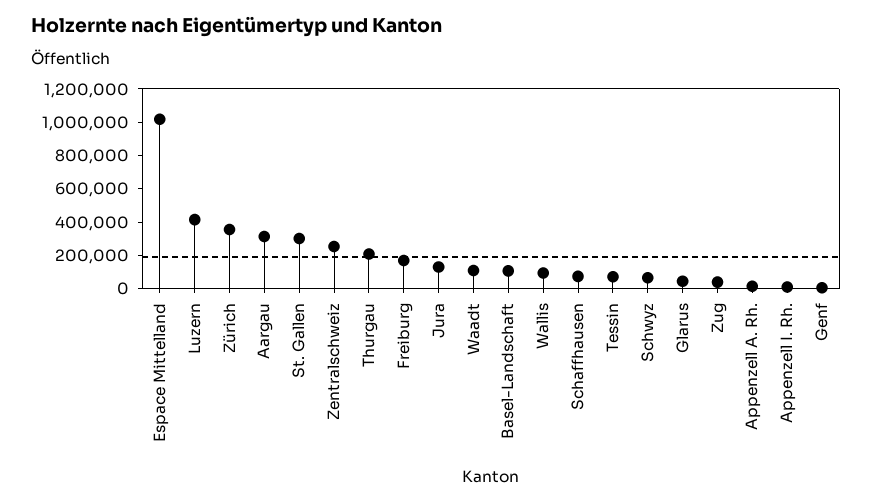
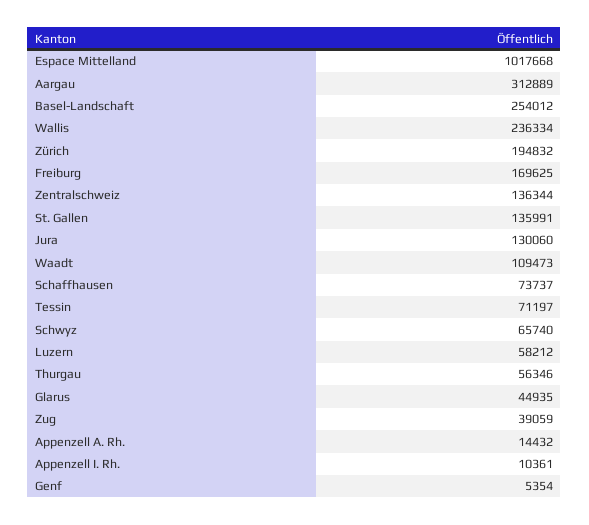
Luzern: 400000 -> 58212
Zürich: 350000 -> 194832
St. Gallen: 300000 -> 135991
Zentralschweiz: 250000 -> 136344
Thurgau: 200000 -> 56346
Basel-Landschaft: 100000 -> 254012
Wallis: 100000 -> 236334

